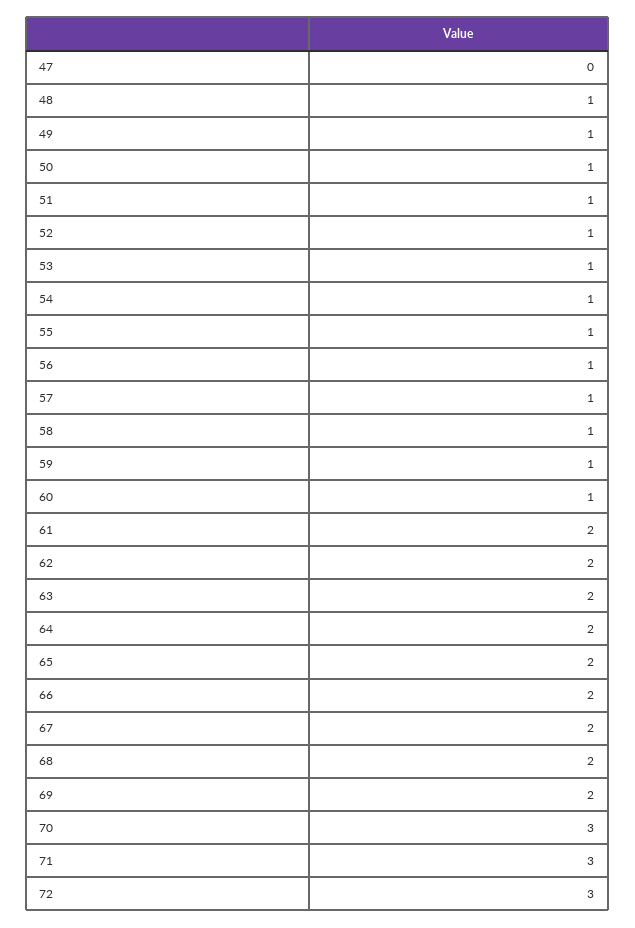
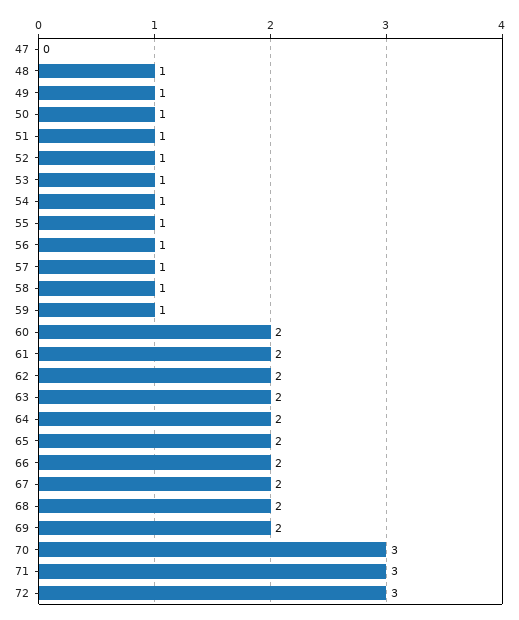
60: 1 -> 2

